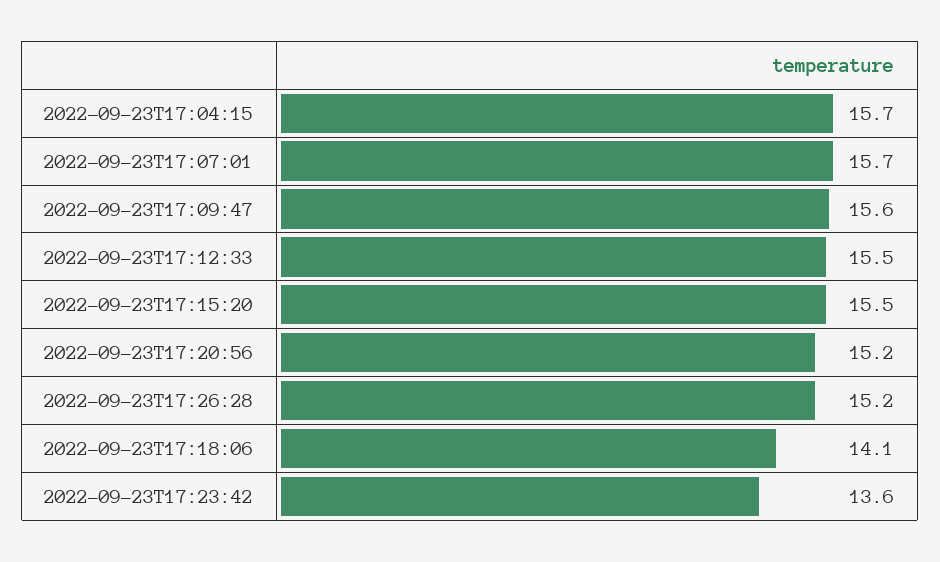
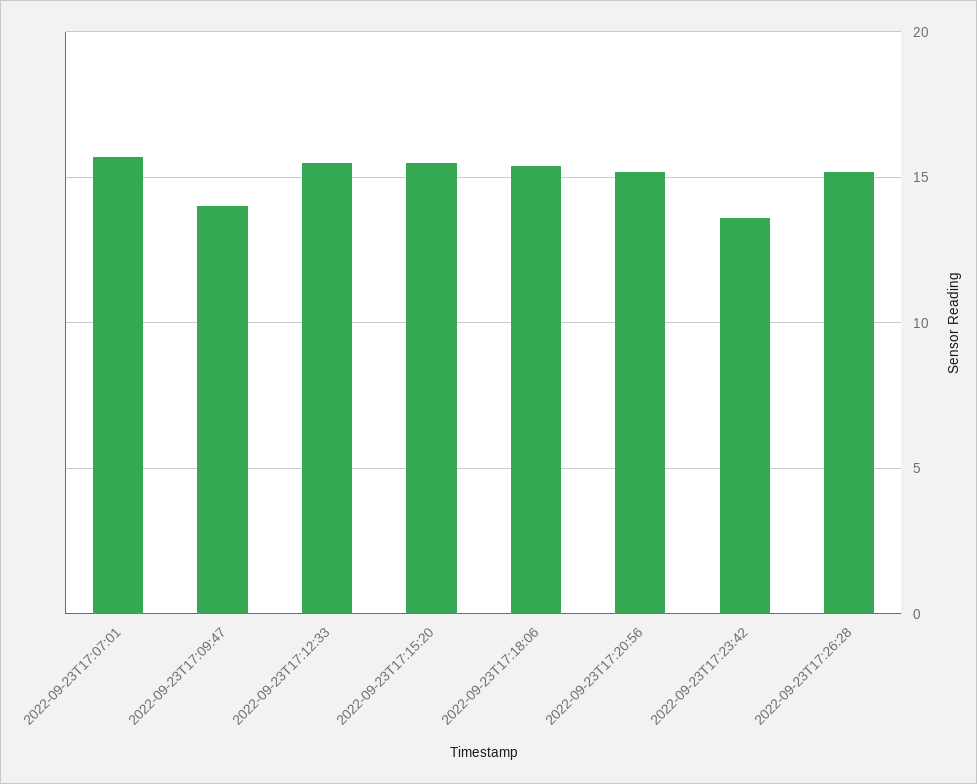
2022-09-23T17:04:15: 15.7 -> none
2022-09-23T17:09:47: 15.6 -> 14
2022-09-23T17:18:06: 14.1 -> 15.5

